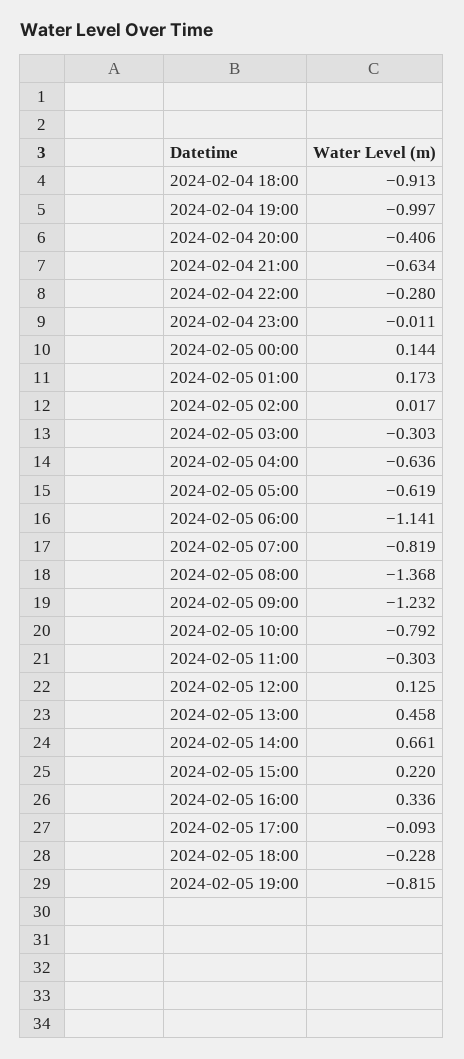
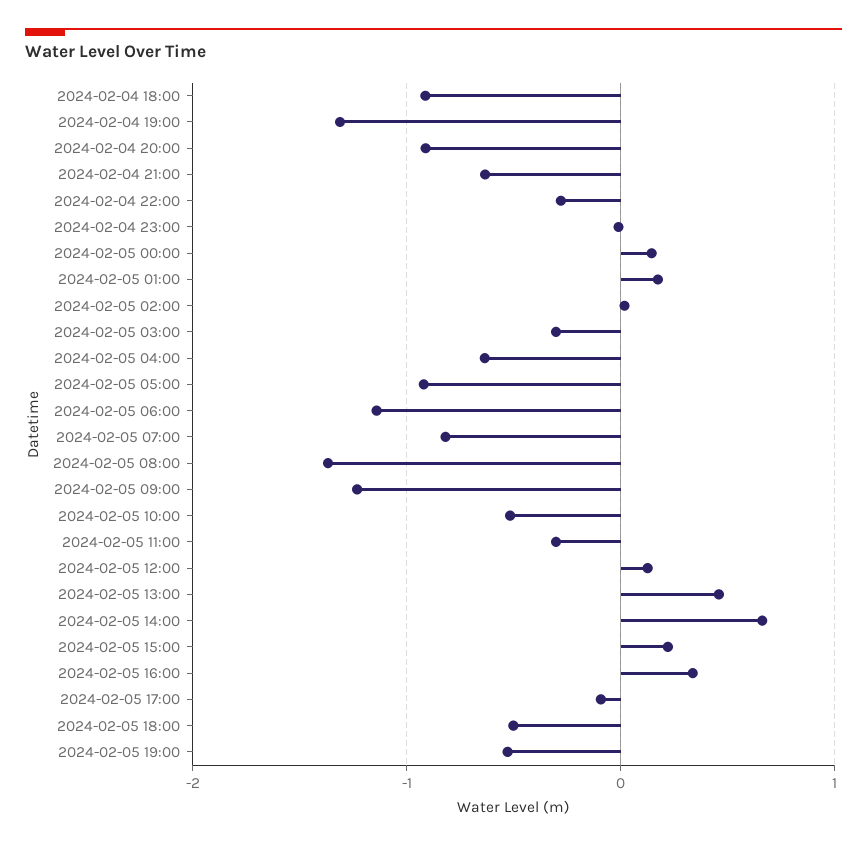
2024-02-04 19:00: -0.997 -> -1.3
2024-02-04 20:00: -0.406 -> -0.9
2024-02-05 05:00: -0.619 -> -0.9
2024-02-05 10:00: -0.792 -> -0.5
2024-02-05 18:00: -0.228 -> -0.5
2024-02-05 19:00: -0.815 -> -0.5

